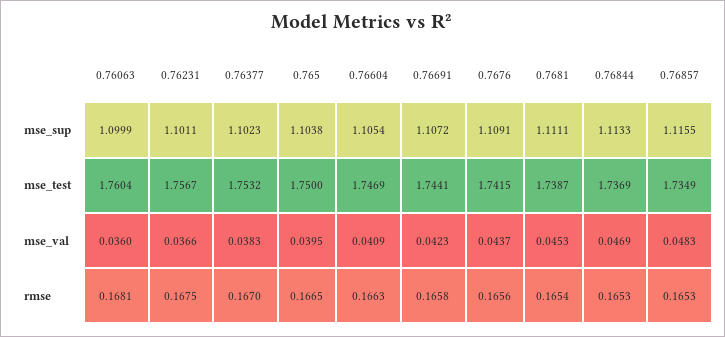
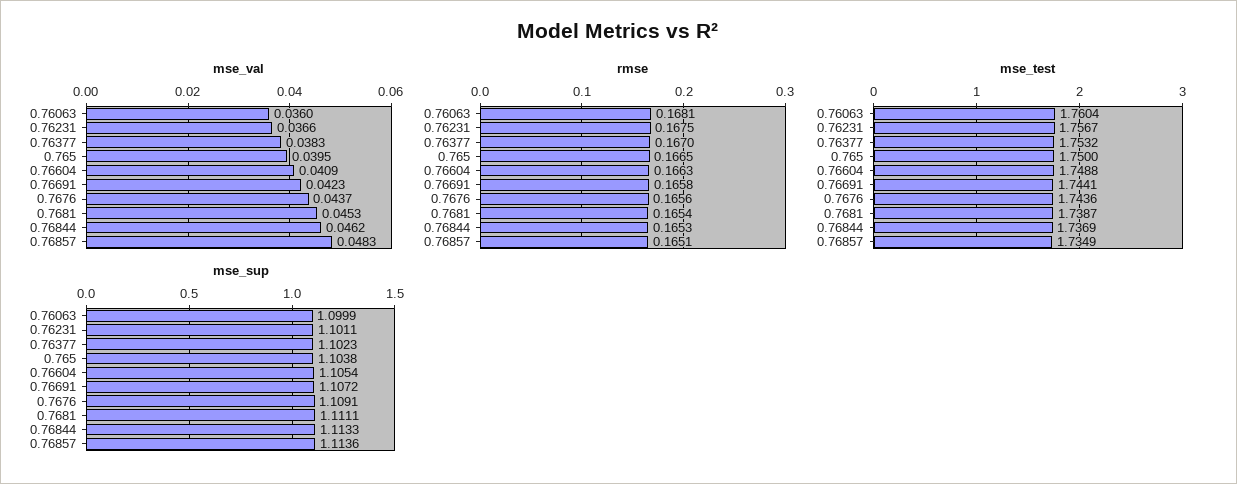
mse_sup, 0.76857: 1.1155 -> 1.1136
mse_test, 0.76604: 1.7469 -> 1.7488
mse_test, 0.7676: 1.7415 -> 1.7436
mse_val, 0.76844: 0.0469 -> 0.0462
rmse, 0.76857: 0.1653 -> 0.1651

